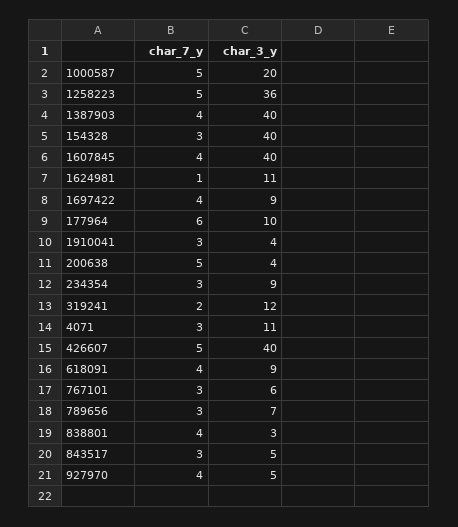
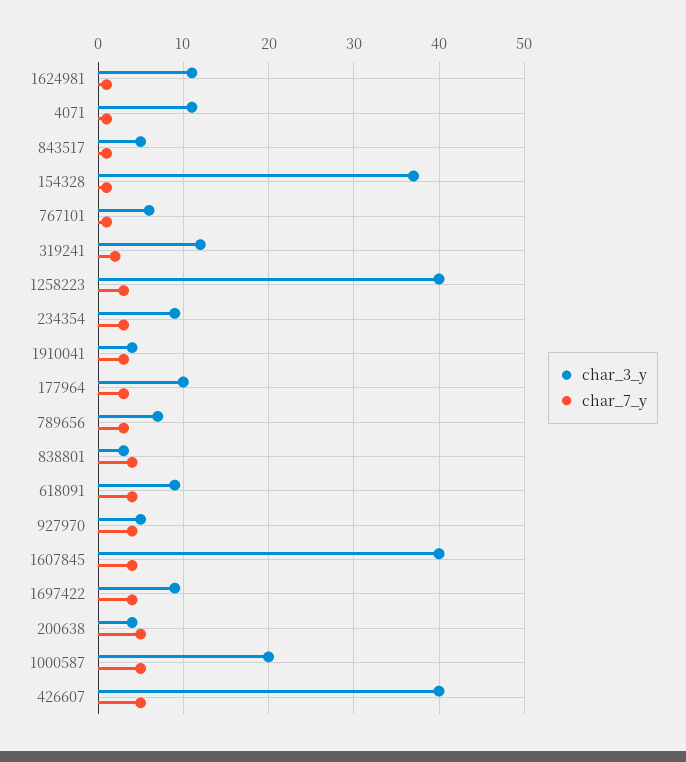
char_7_y, 1258223: 5 -> 3
char_3_y, 1258223: 36 -> 40
char_7_y, 1387903: 4 -> none
char_3_y, 1387903: 40 -> none
char_7_y, 154328: 3 -> 1
char_3_y, 154328: 40 -> 37
char_7_y, 177964: 6 -> 3
char_7_y, 4071: 3 -> 1
char_7_y, 767101: 3 -> 1
char_7_y, 843517: 3 -> 1

